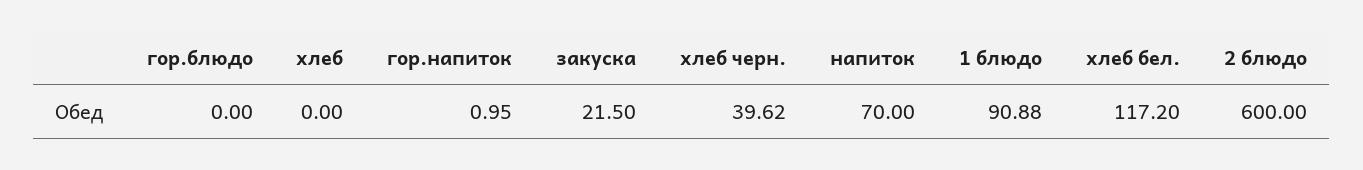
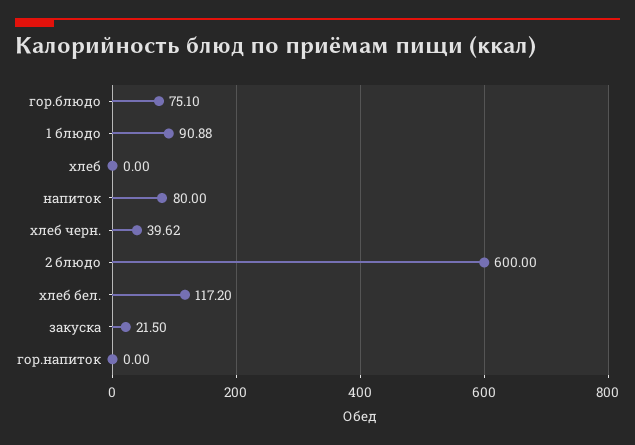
гор.блюдо: 0 -> 75.1
гор.напиток: 0.95 -> 0
напиток: 70 -> 80

